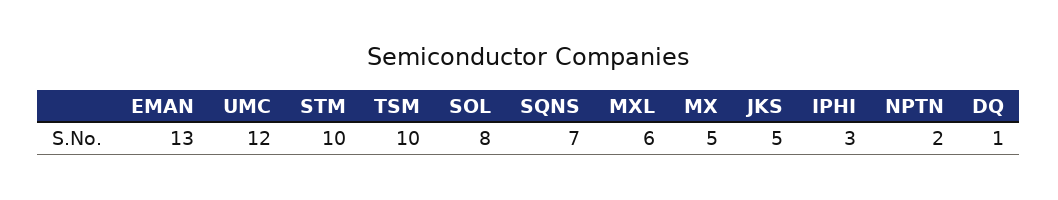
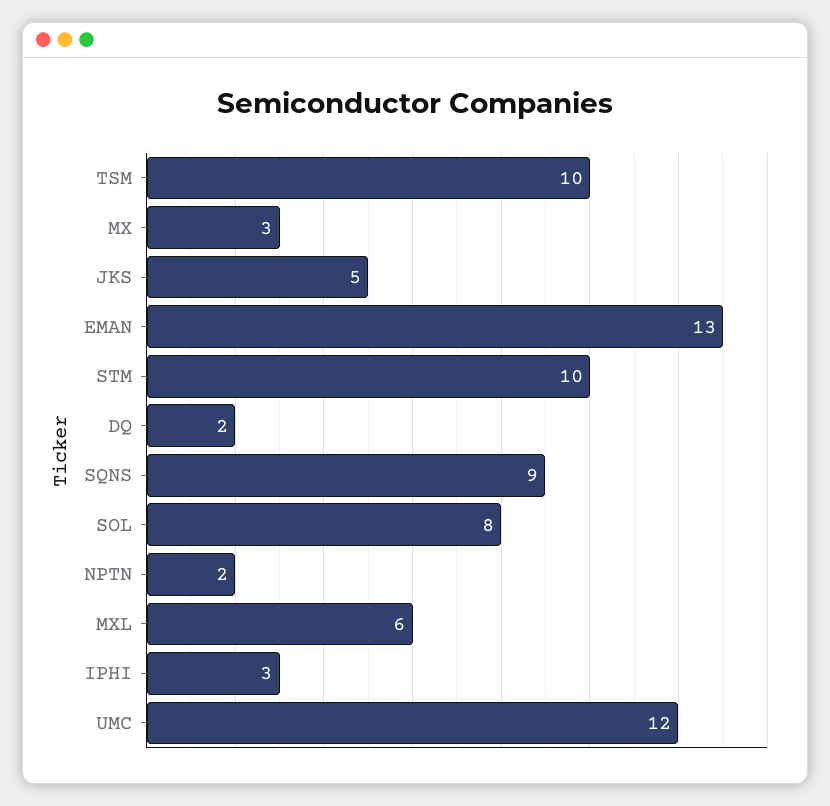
SQNS: 7 -> 9
MX: 5 -> 3
DQ: 1 -> 2

